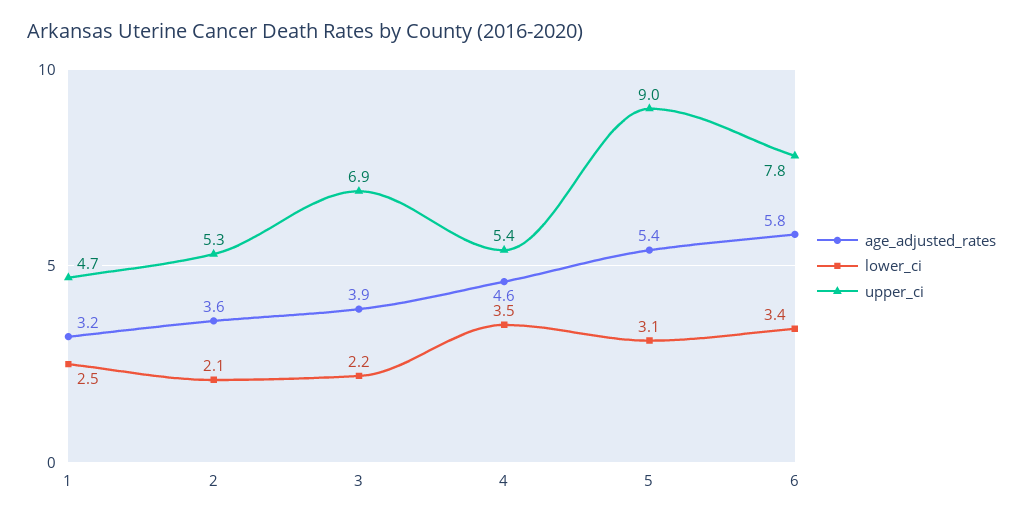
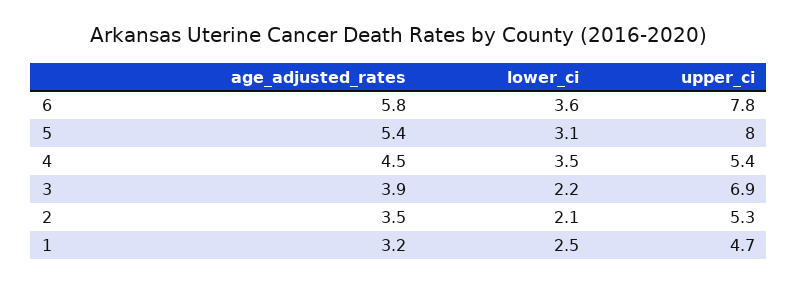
age_adjusted_rates, 2: 3.6 -> 3.5
age_adjusted_rates, 4: 4.6 -> 4.5
upper_ci, 5: 9 -> 8
lower_ci, 6: 3.4 -> 3.6

